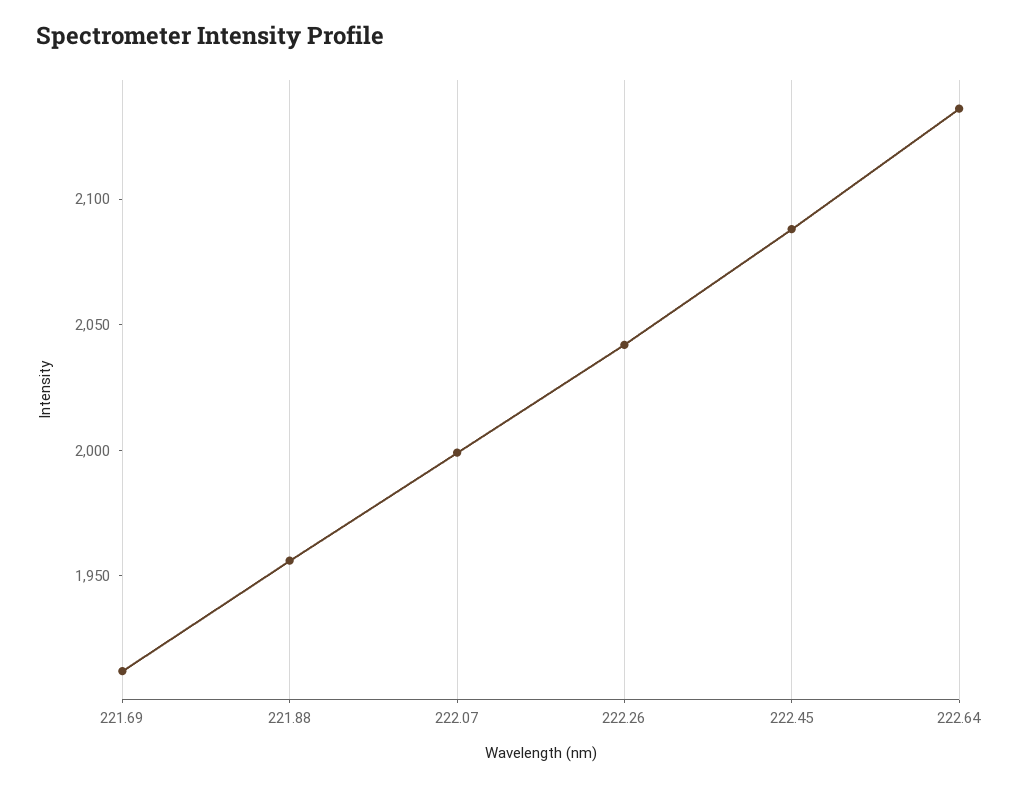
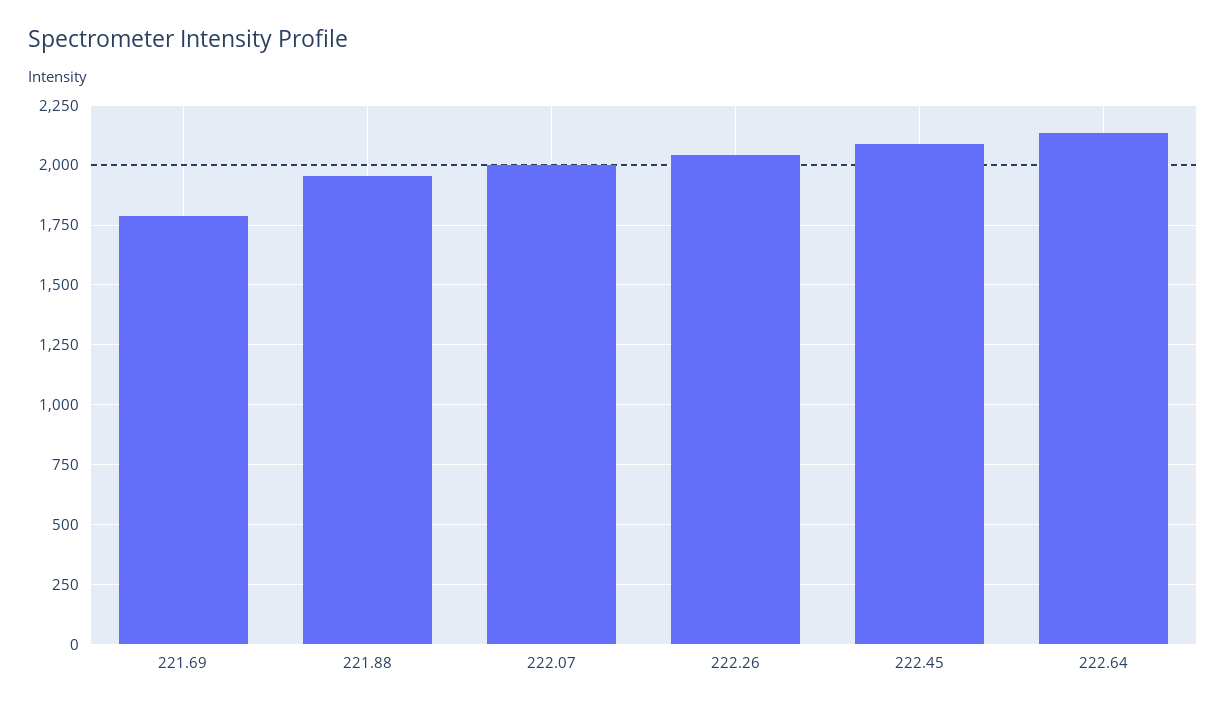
221.69: 1910 -> 1800

